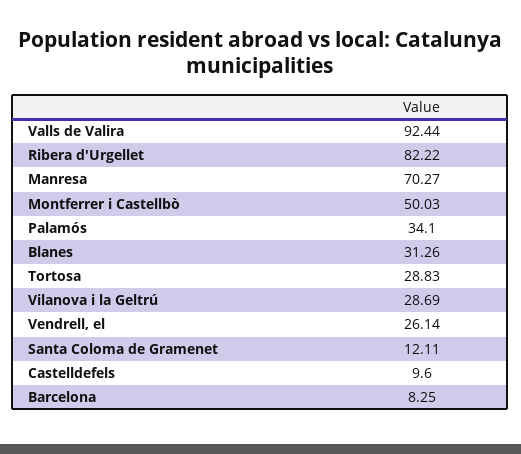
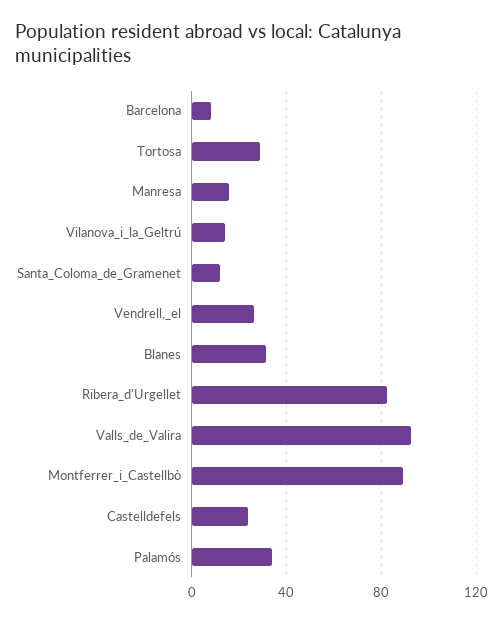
Manresa: 70.27 -> 15
Montferrer i Castellbò: 50.03 -> 90
Vilanova i la Geltrú: 28.69 -> 15
Castelldefels: 9.6 -> 25

